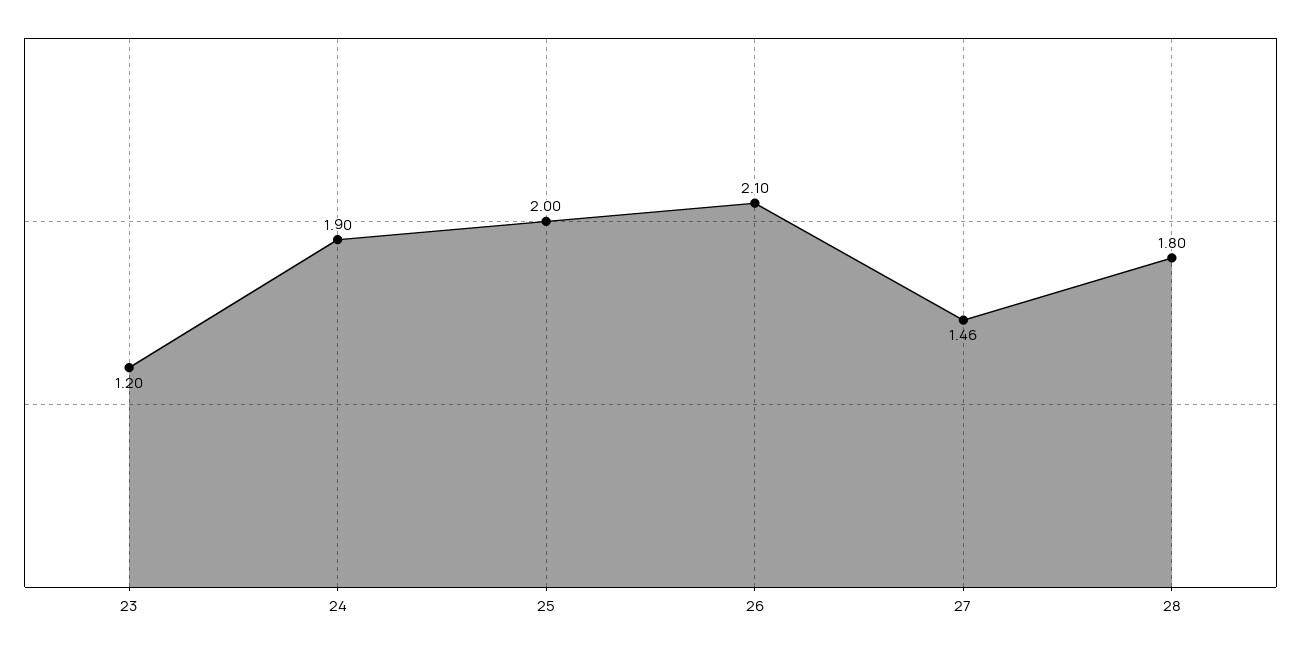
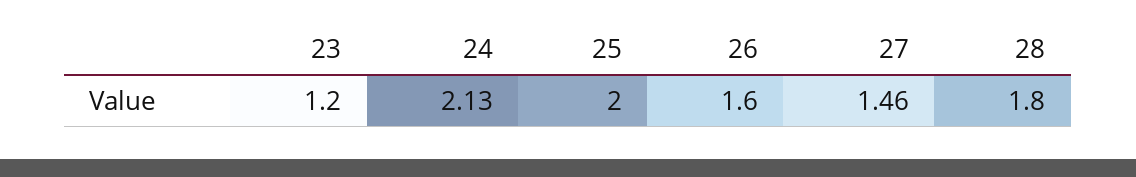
24: 1.9 -> 2.13
26: 2.1 -> 1.6

